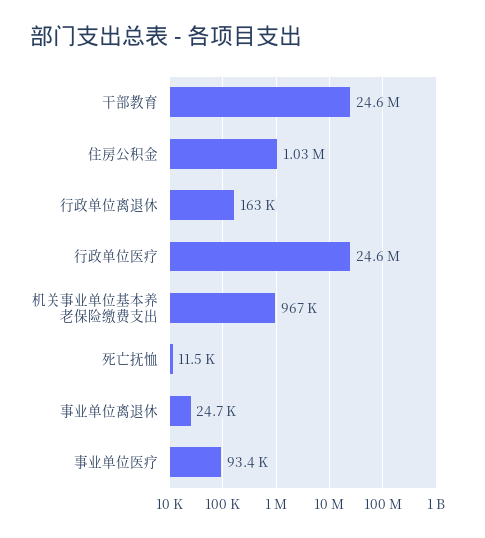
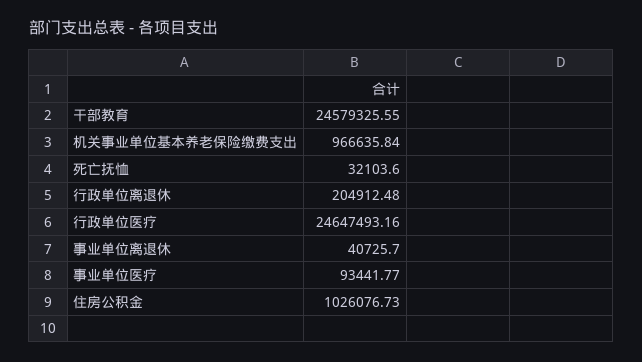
行政单位离退休: 163000 -> 204912.48
死亡抚恤: 11500 -> 32103.6
事业单位离退休: 24700 -> 40725.7

